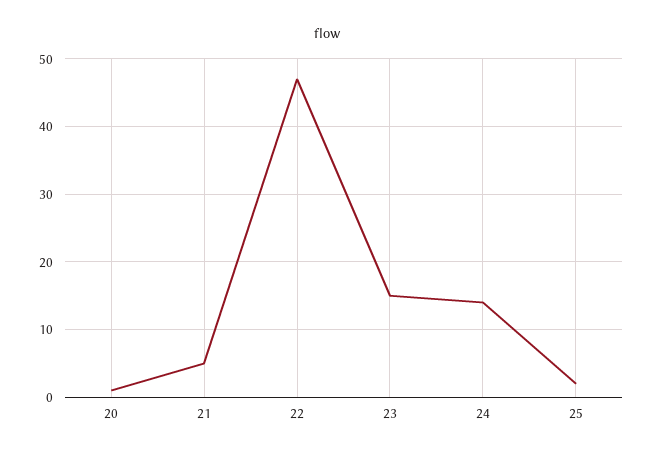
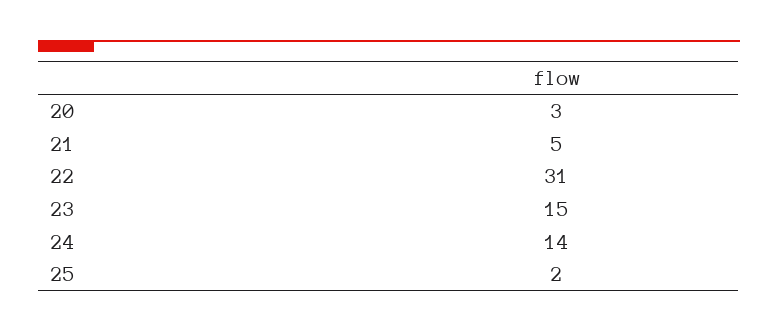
20: 1 -> 3
22: 47 -> 31

